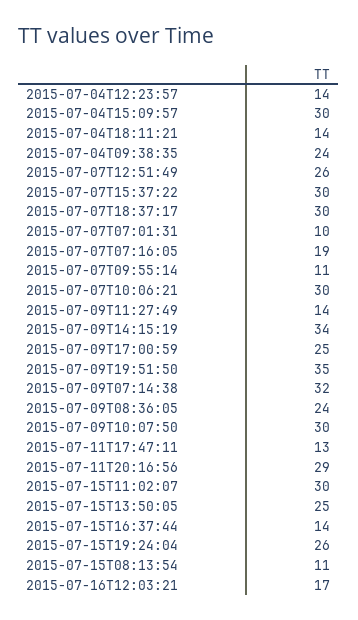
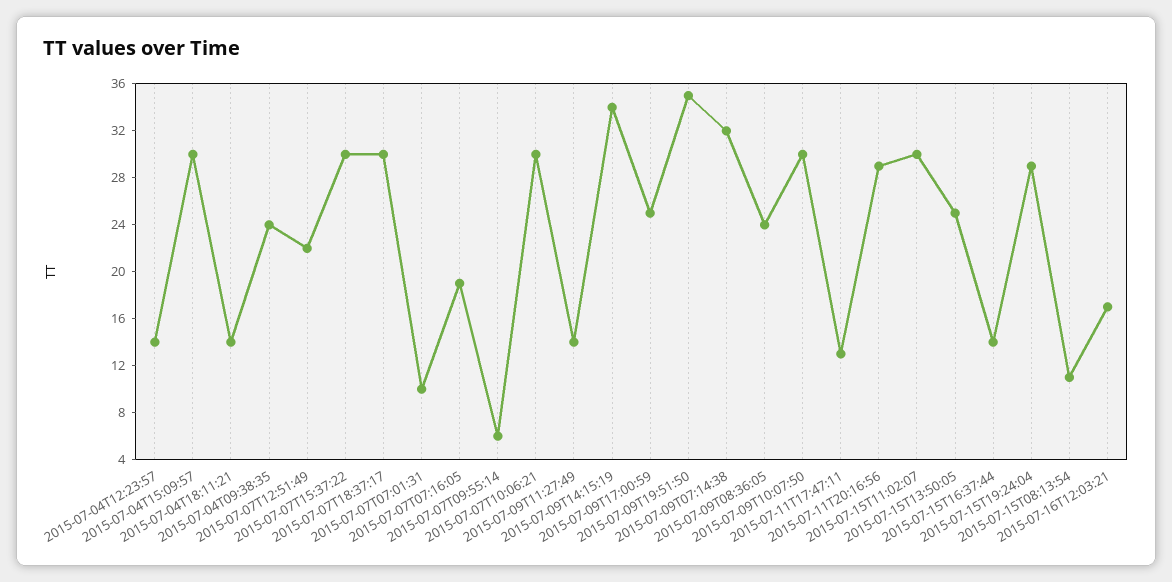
2015-07-07T12:51:49: 26 -> 22
2015-07-07T09:55:14: 11 -> 6
2015-07-15T19:24:04: 26 -> 29

